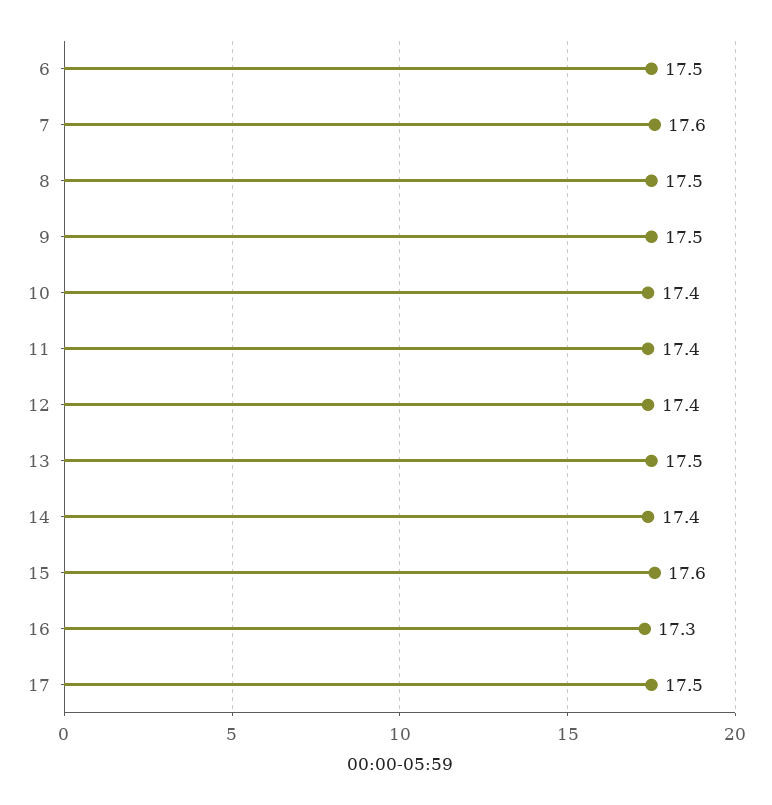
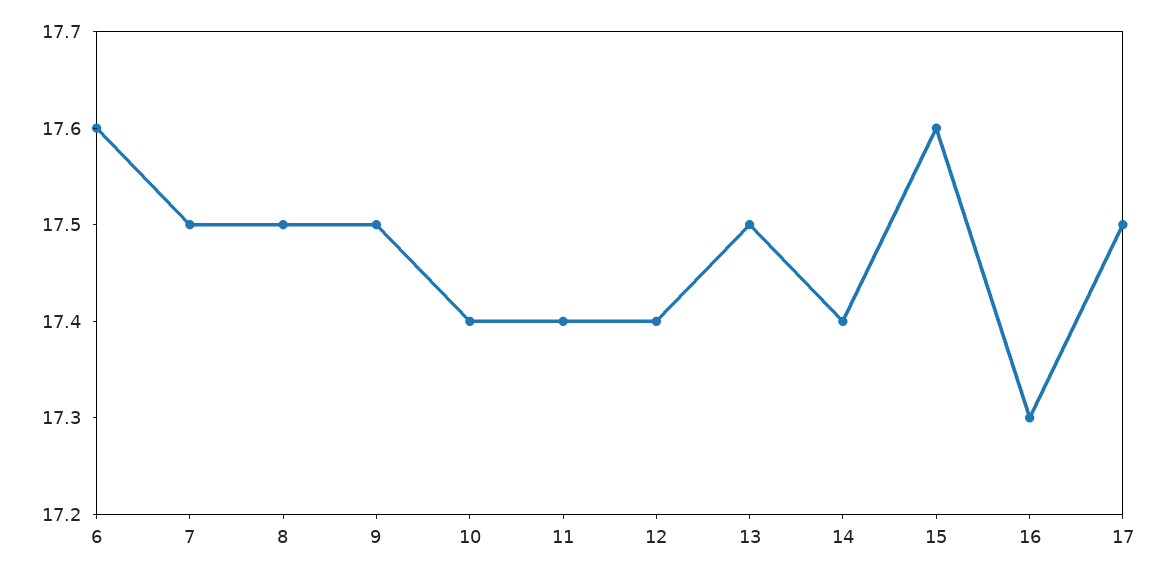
6: 17.5 -> 17.6
7: 17.6 -> 17.5

